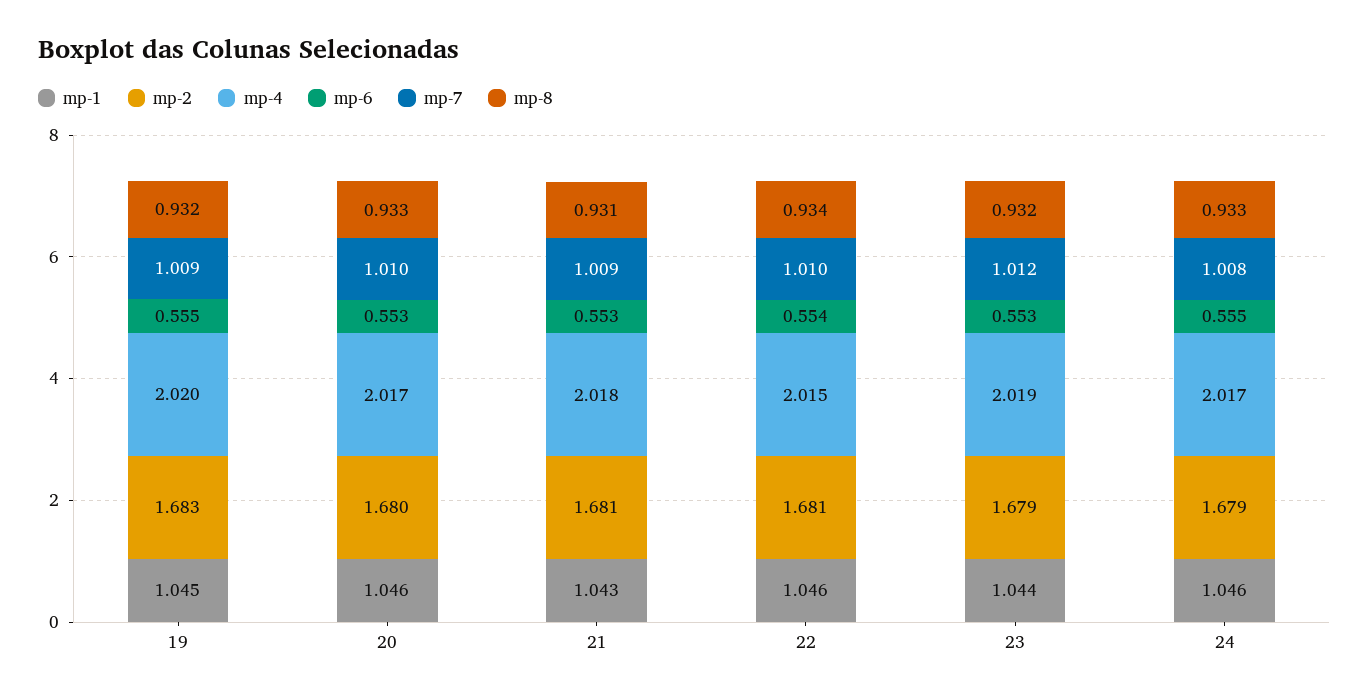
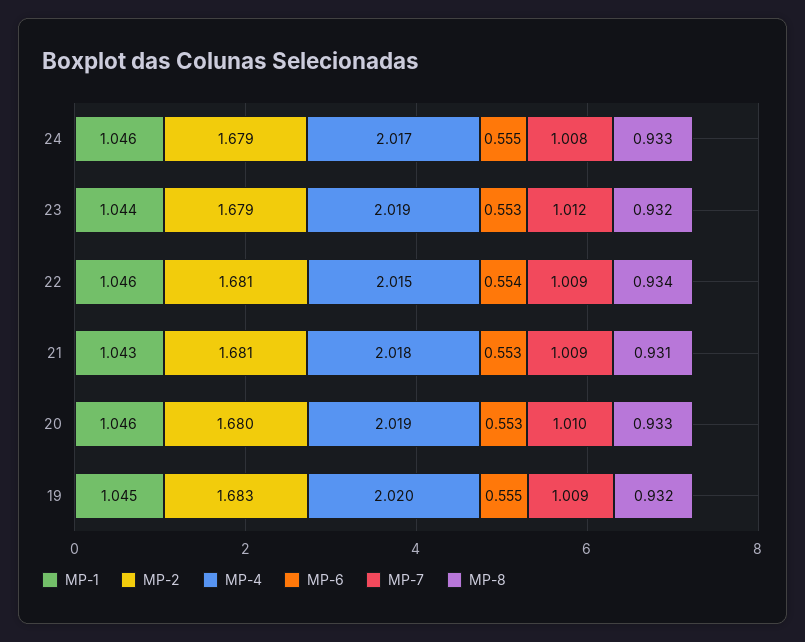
mp-4, 20: 2.017 -> 2.019
mp-7, 22: 1.01 -> 1.009

